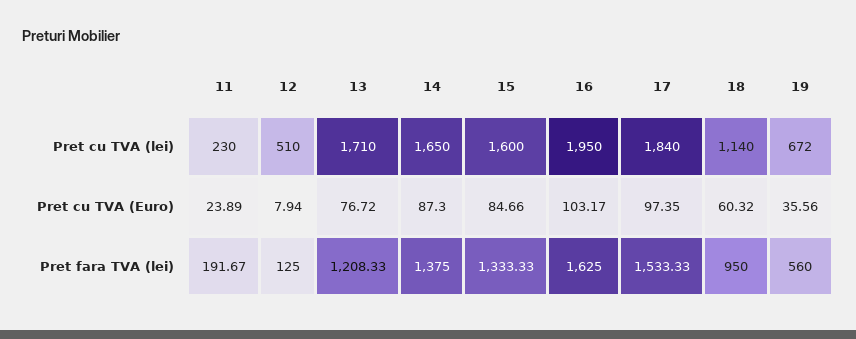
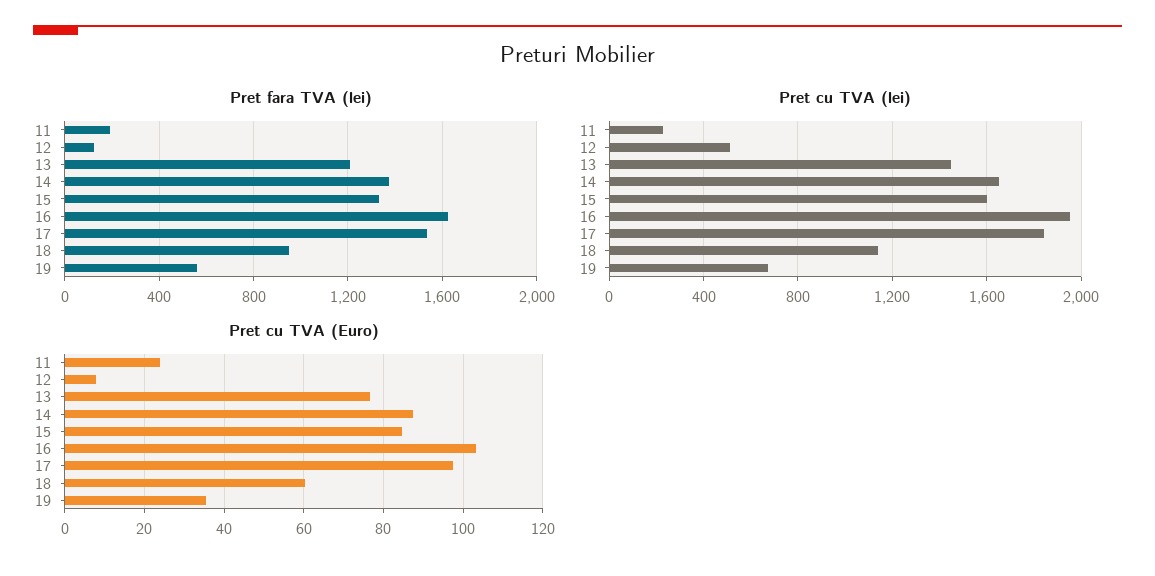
Pret cu TVA (lei), 13: 1710 -> 1450

